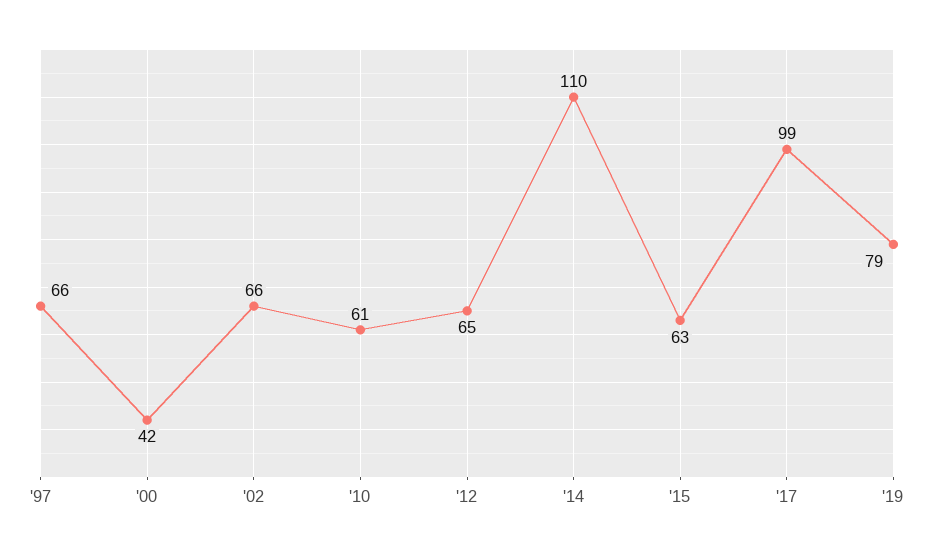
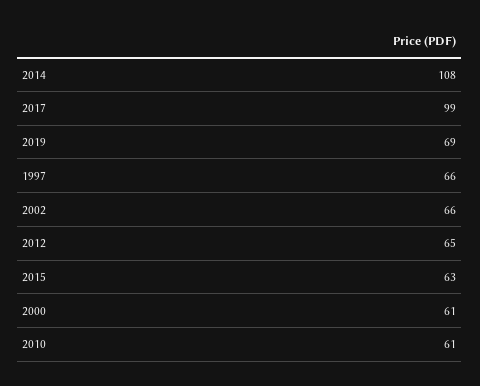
'00: 42 -> 61
'14: 110 -> 108
'19: 79 -> 69

